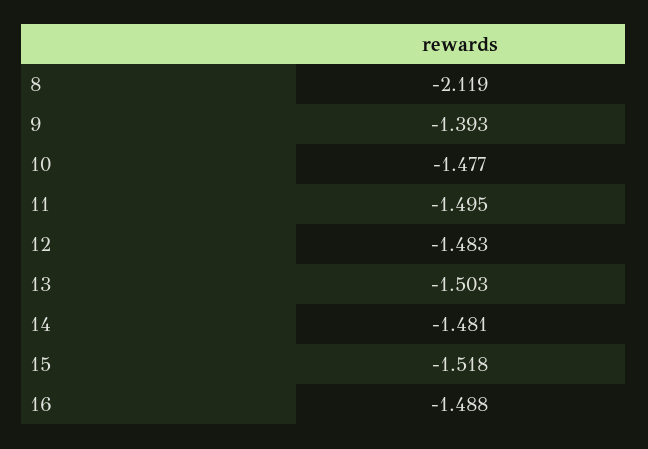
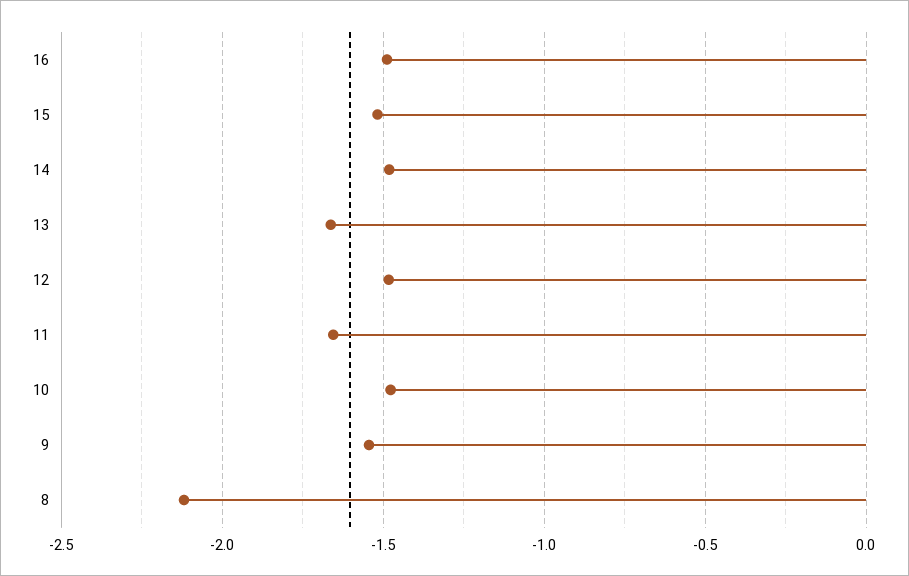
9: -1.393 -> -1.55
11: -1.495 -> -1.65
13: -1.503 -> -1.65

